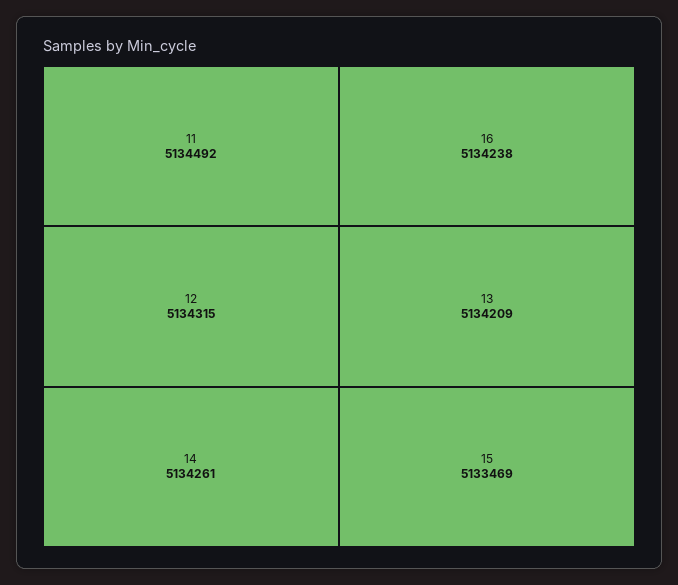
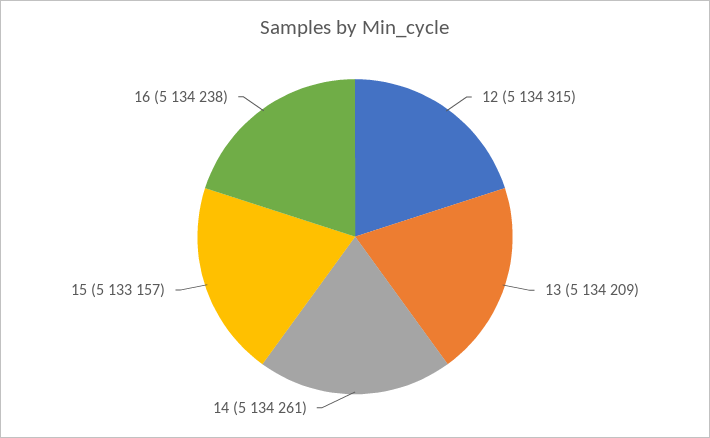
11: 5134492 -> none
15: 5133469 -> 5133157

